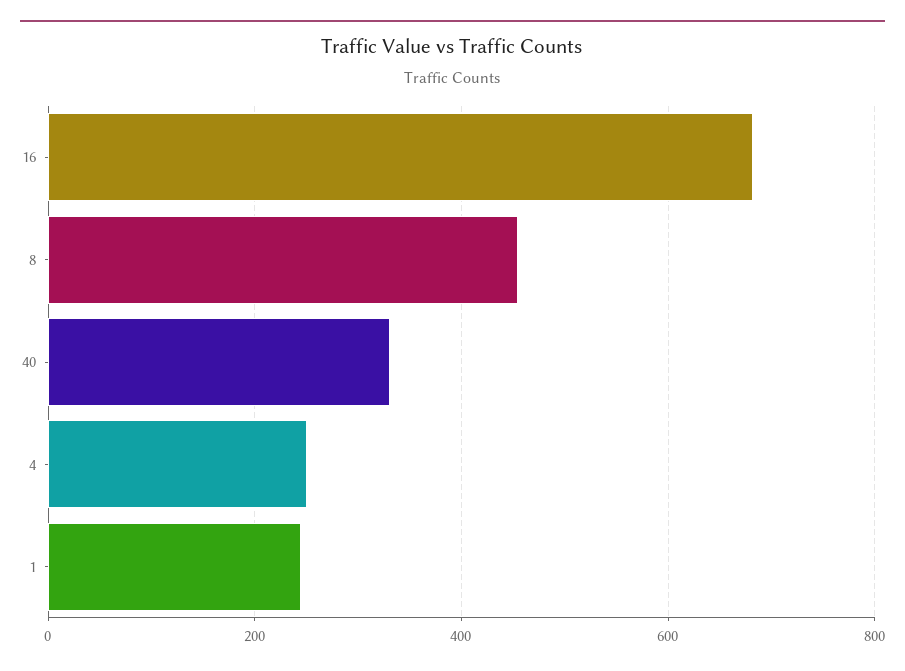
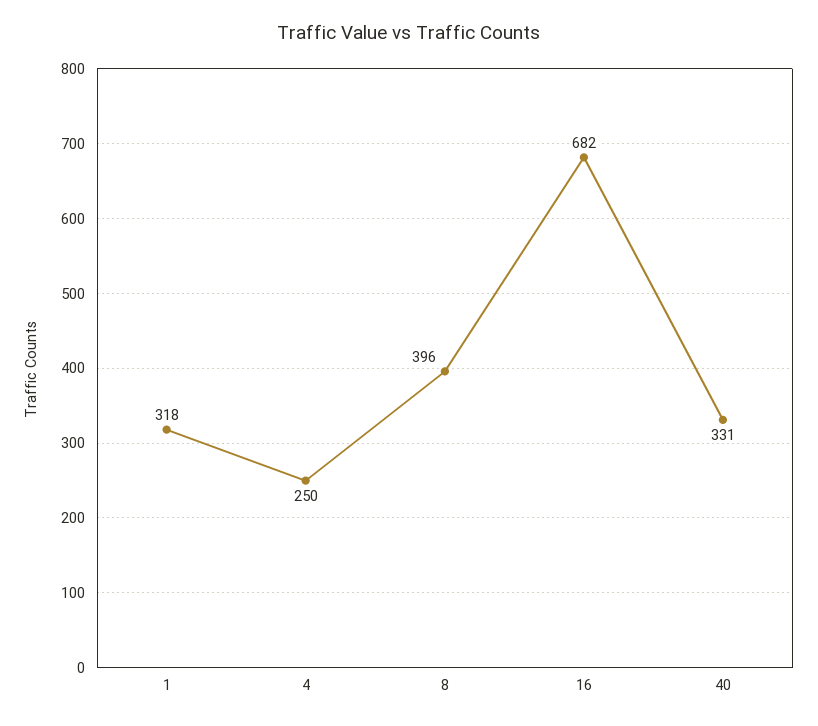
8: 460 -> 396
1: 240 -> 318

